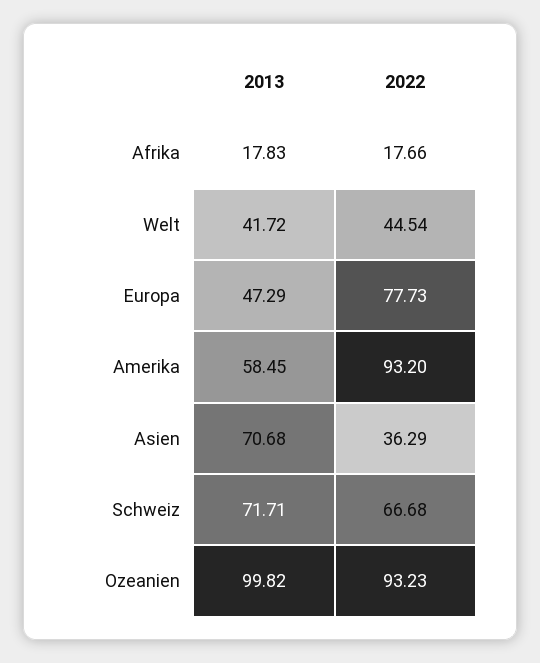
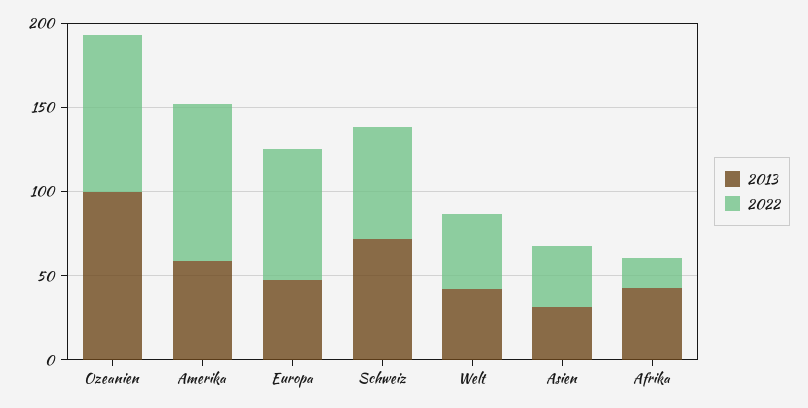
2013, Afrika: 17.83 -> 40
2013, Asien: 70.68 -> 30

